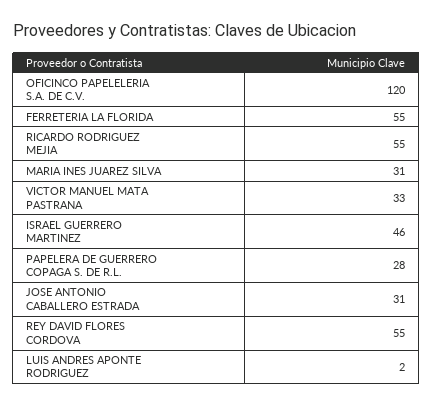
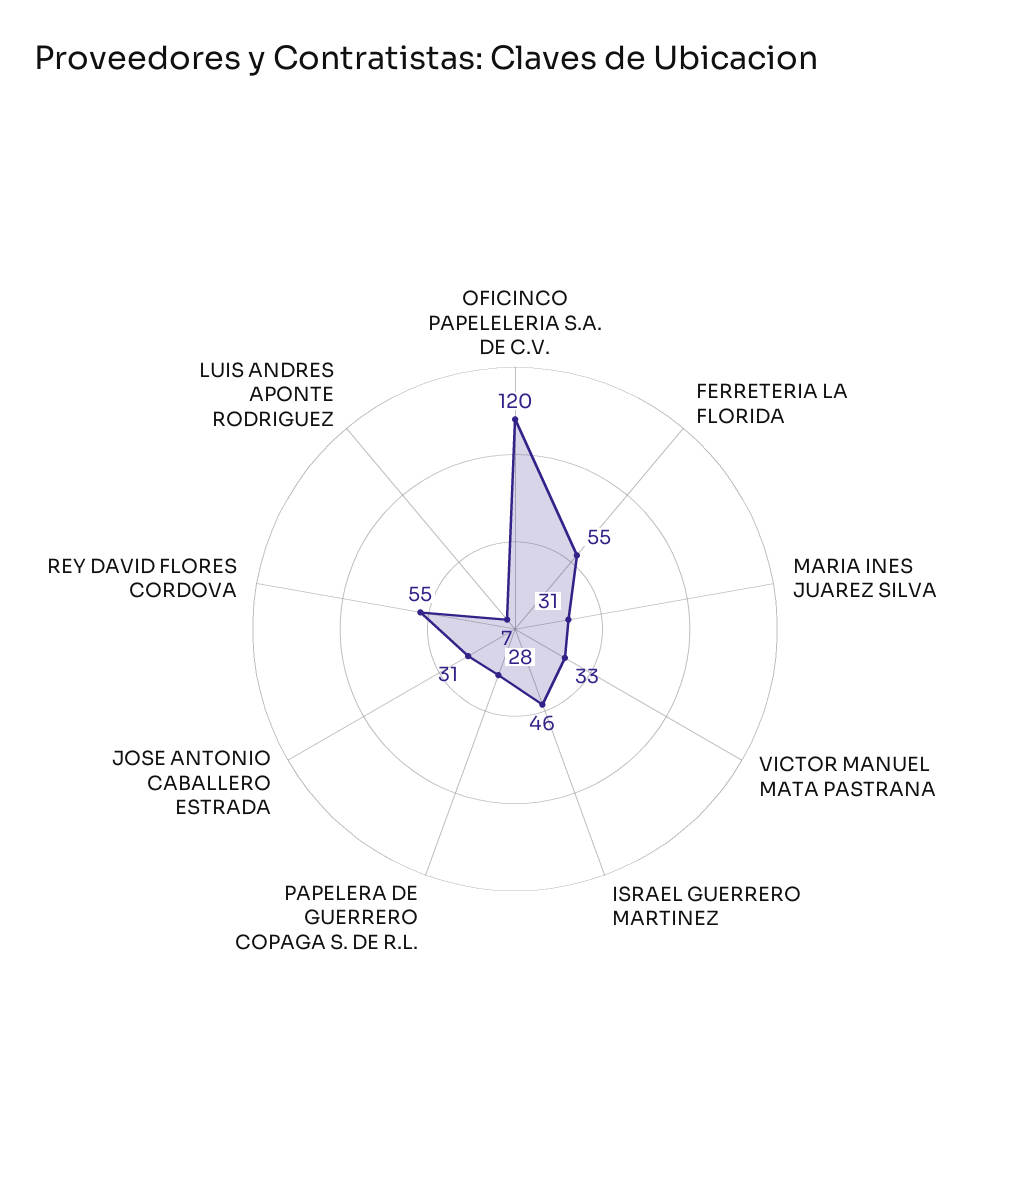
RICARDO RODRIGUEZ MEJIA: 55 -> none
LUIS ANDRES APONTE RODRIGUEZ: 2 -> 7

